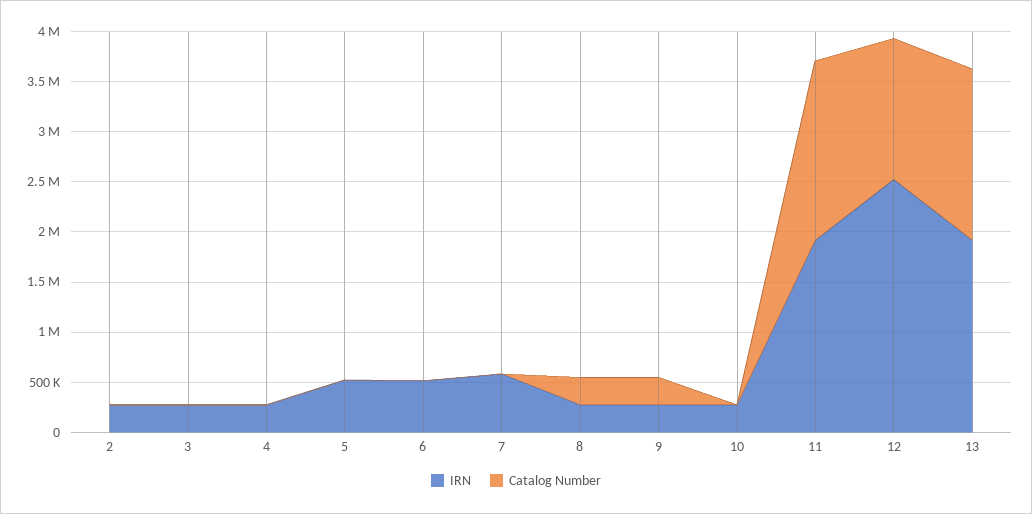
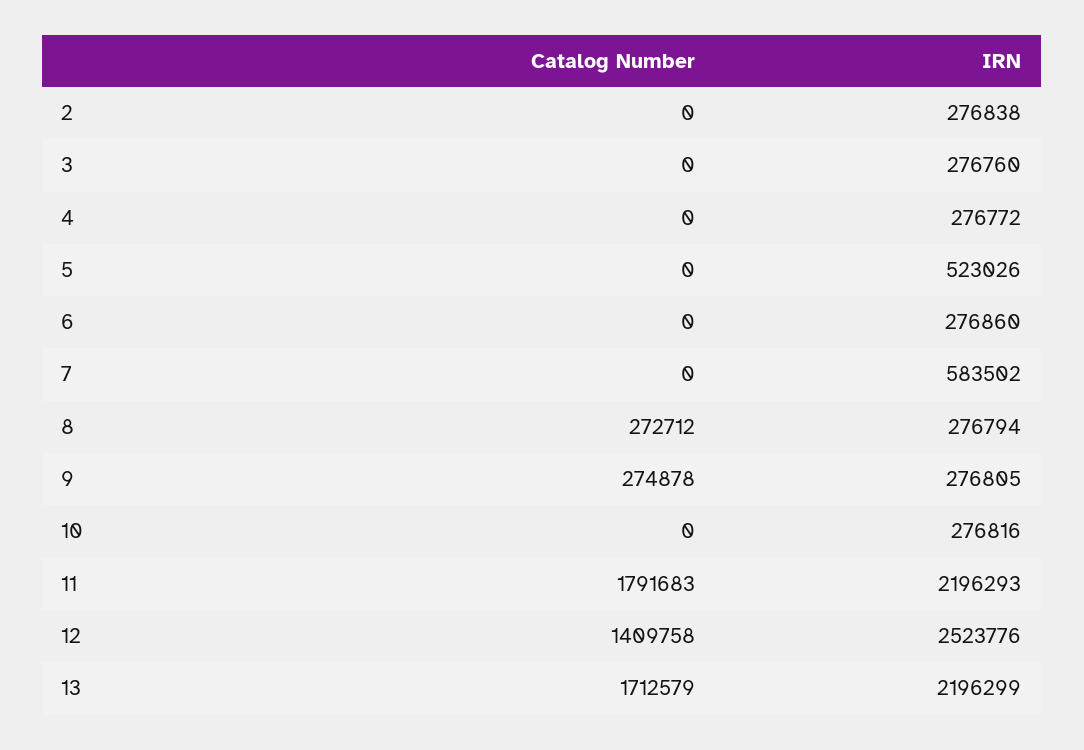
IRN, 6: 500000 -> 276860
IRN, 11: 1900000 -> 2196293
IRN, 13: 1900000 -> 2196299

